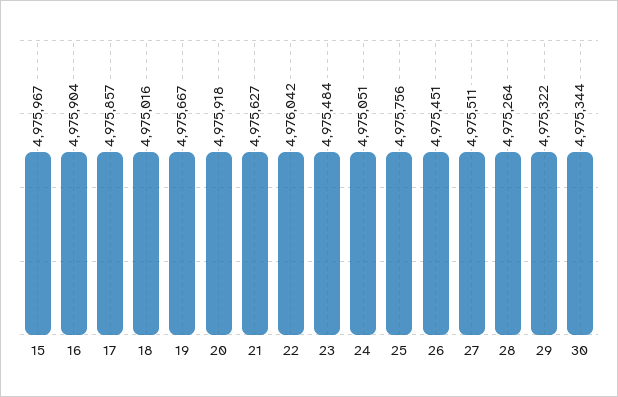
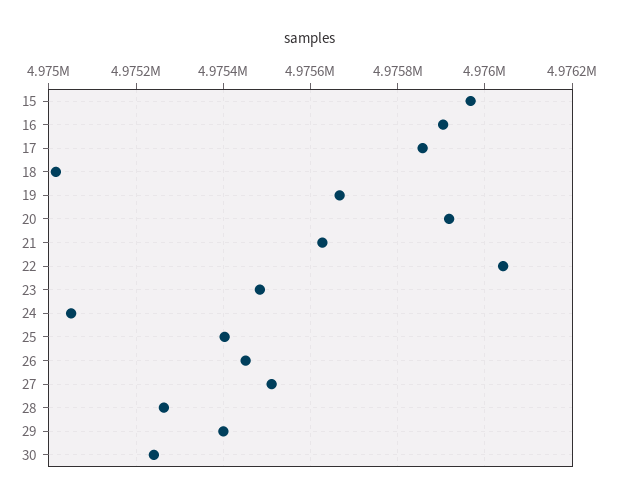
25: 4975756 -> 4975400
29: 4975322 -> 4975400
30: 4975344 -> 4975240

